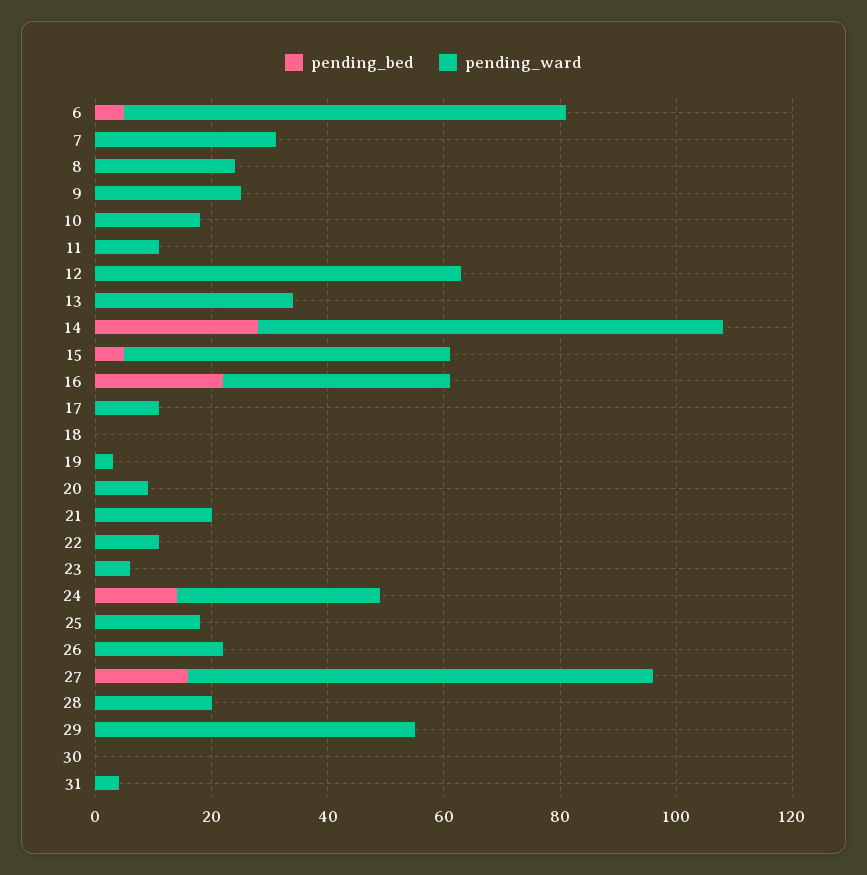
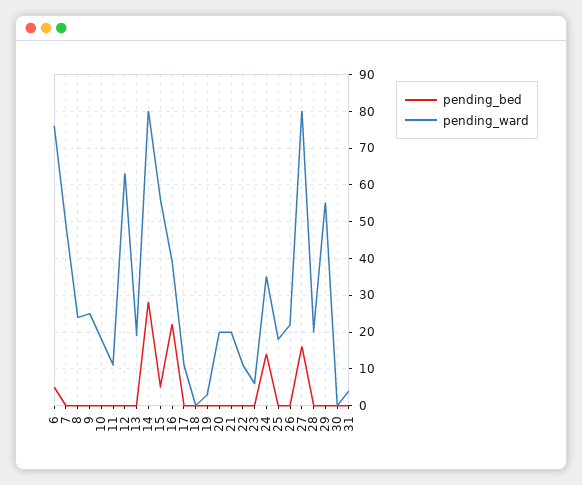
pending_ward, 7: 30 -> 50
pending_ward, 13: 35 -> 20
pending_ward, 20: 10 -> 20

